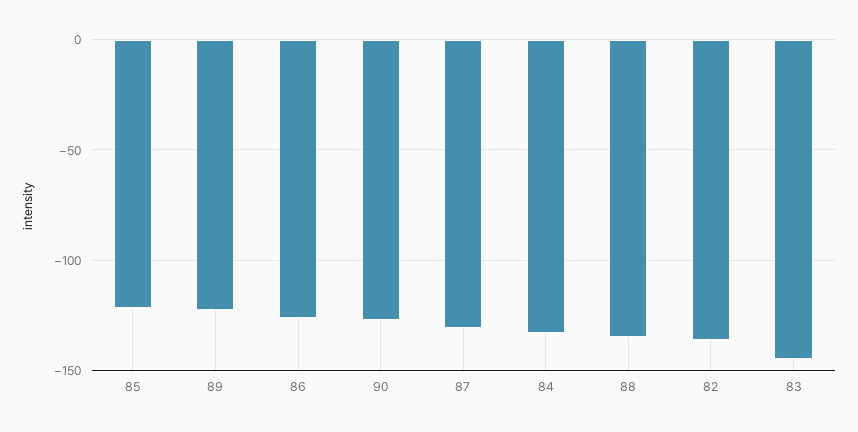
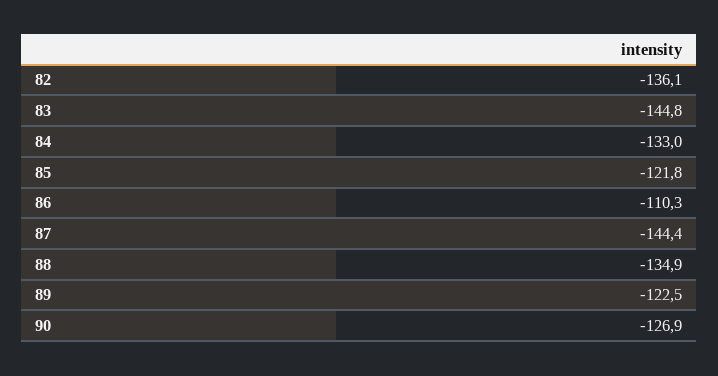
86: -125 -> -110.3
87: -130 -> -144.4

